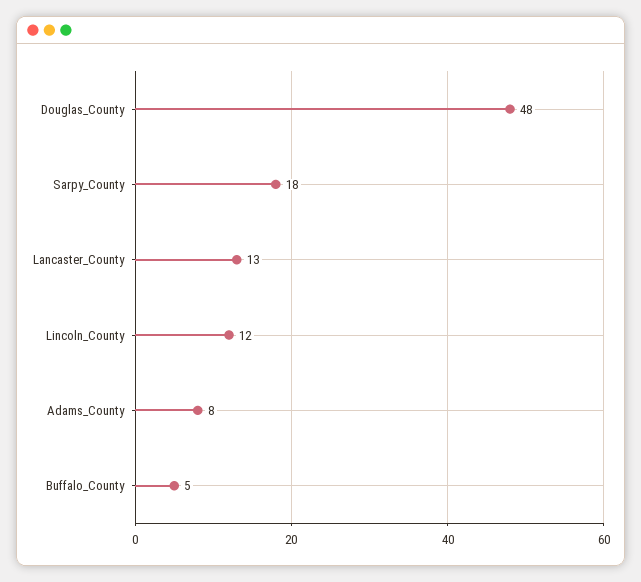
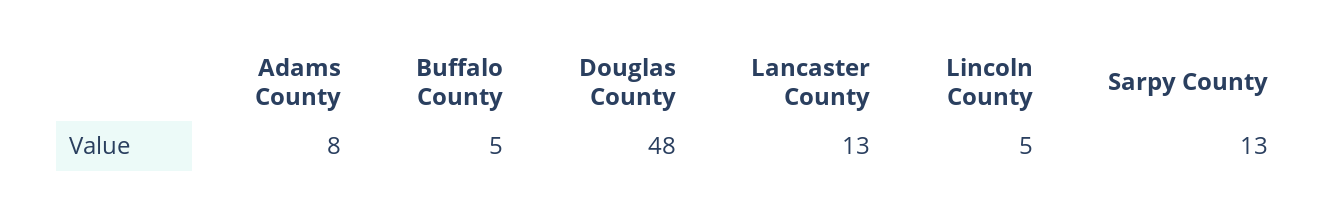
Sarpy_County: 18 -> 13
Lincoln_County: 12 -> 5

